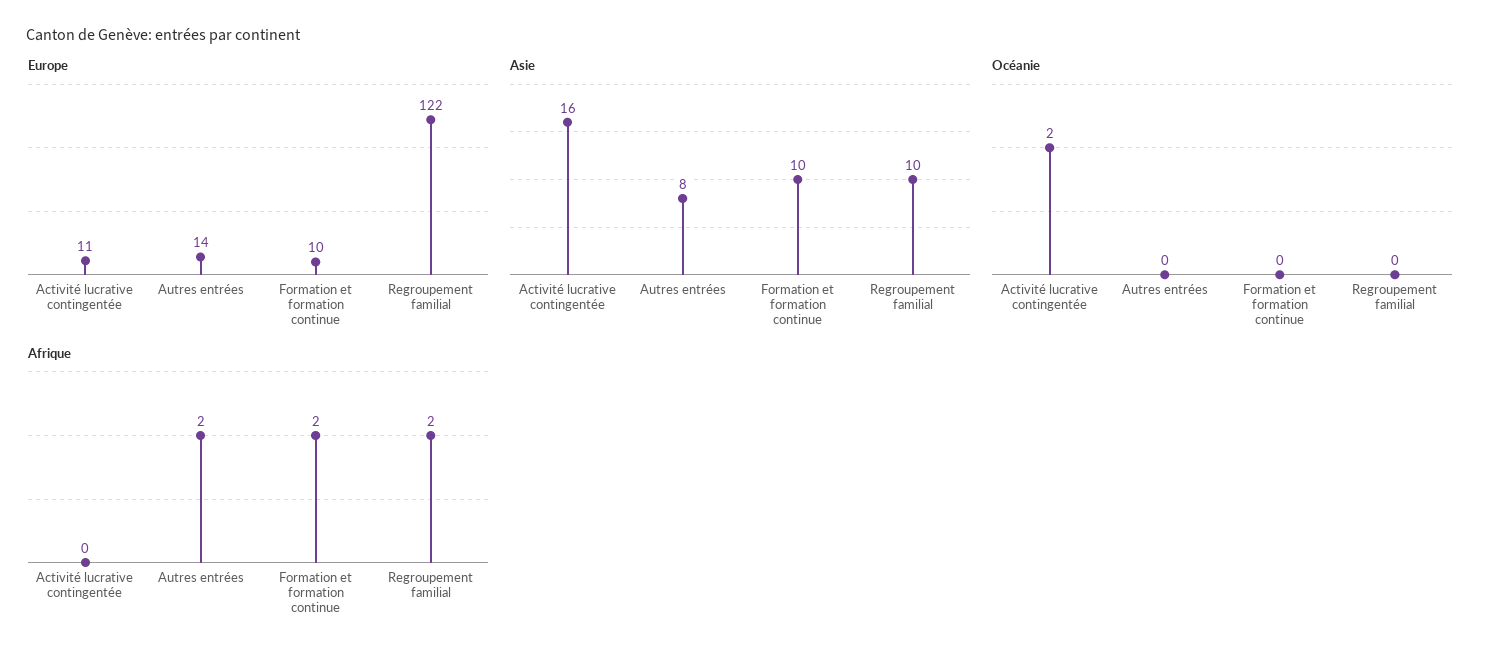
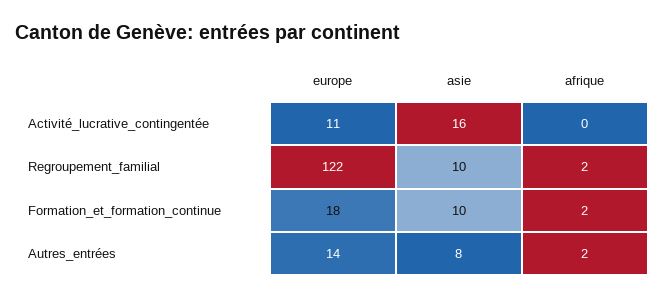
Europe, Formation et formation continue: 10 -> 18
Océanie, Activité lucrative contingentée: 2 -> none
Océanie, Autres entrées: 0 -> none
Océanie, Formation et formation continue: 0 -> none
Océanie, Regroupement familial: 0 -> none

